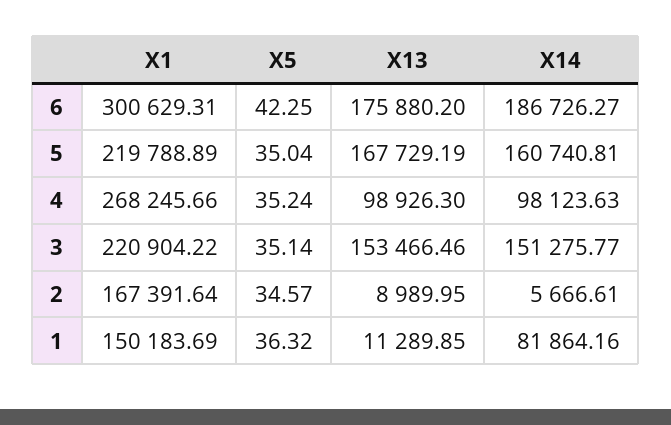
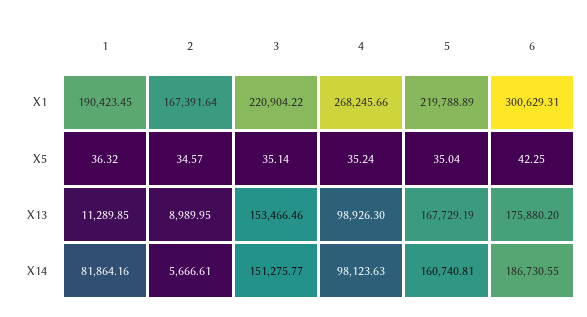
X14, 6: 186726.27 -> 186730.55
X1, 1: 150183.69 -> 190423.45

